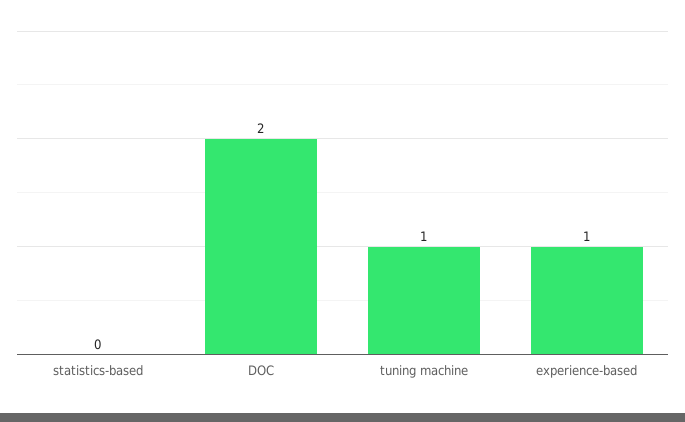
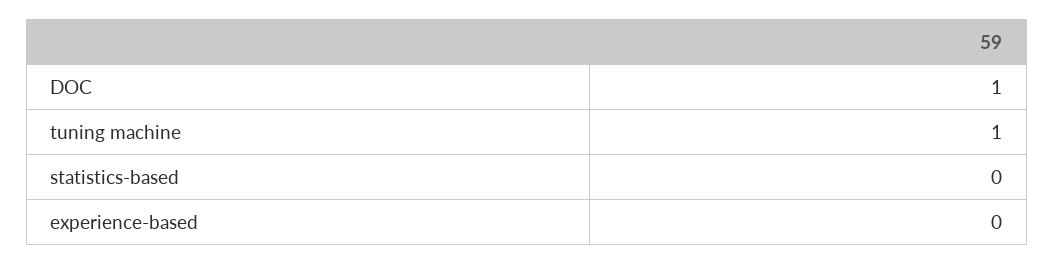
DOC: 2 -> 1
experience-based: 1 -> 0

